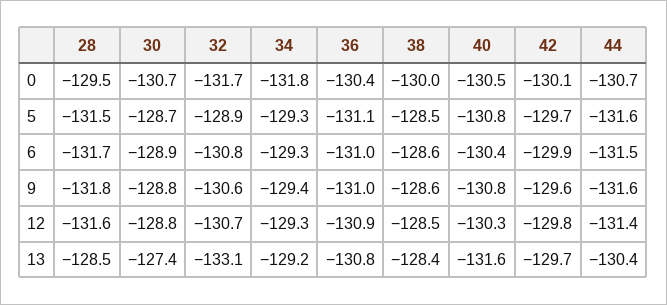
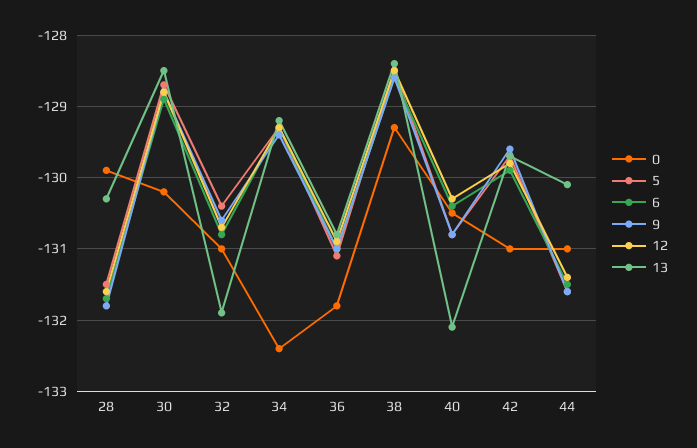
0, 28: -129.5 -> -129.9
0, 30: -130.7 -> -130.2
0, 32: -131.7 -> -131
0, 34: -131.8 -> -132.4
0, 36: -130.4 -> -131.8
0, 38: -130 -> -129.3
0, 42: -130.1 -> -131
0, 44: -130.7 -> -131
5, 32: -128.9 -> -130.4
13, 28: -128.5 -> -130.3
13, 30: -127.4 -> -128.5
13, 32: -133.1 -> -131.9
13, 40: -131.6 -> -132.1
13, 44: -130.4 -> -130.1

